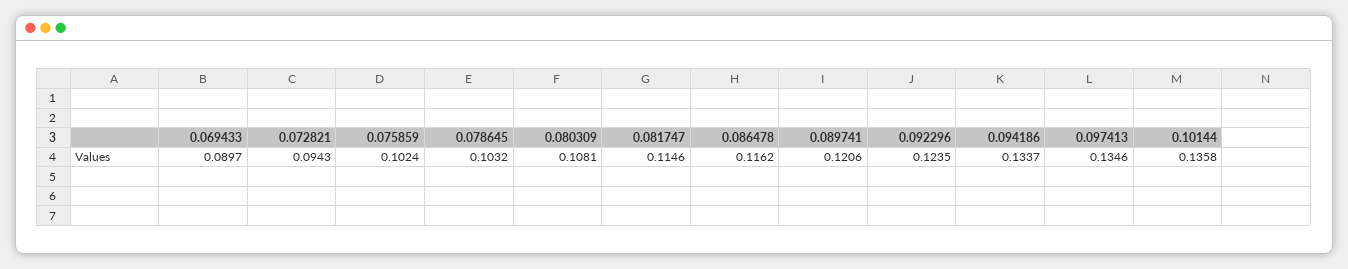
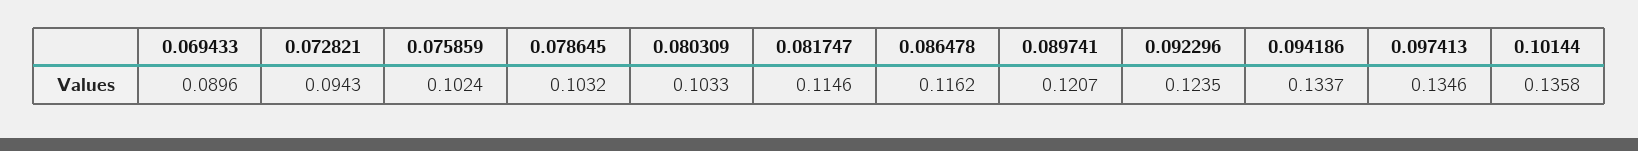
0.069433: 0.0897 -> 0.0896
0.080309: 0.1081 -> 0.1033
0.089741: 0.1206 -> 0.1207

